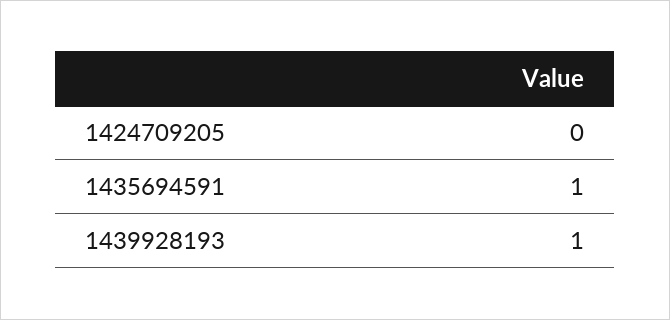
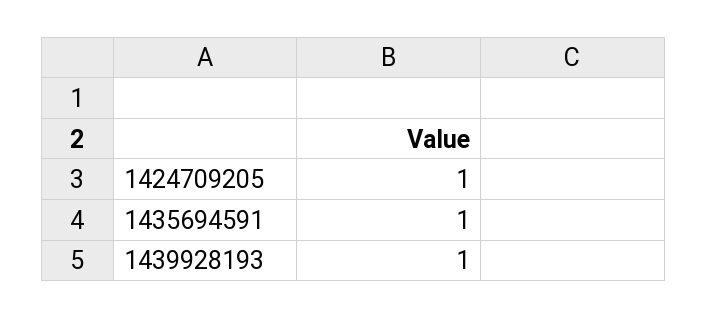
1424709205: 0 -> 1

